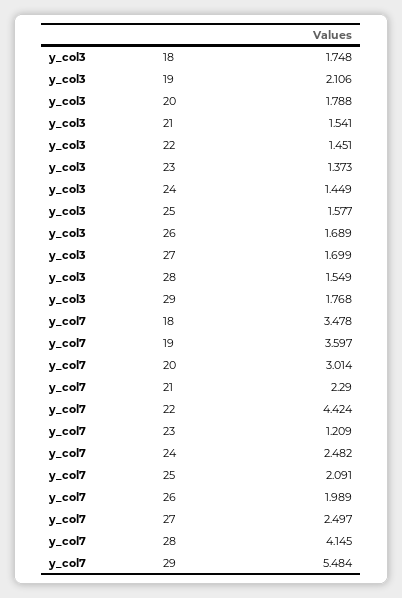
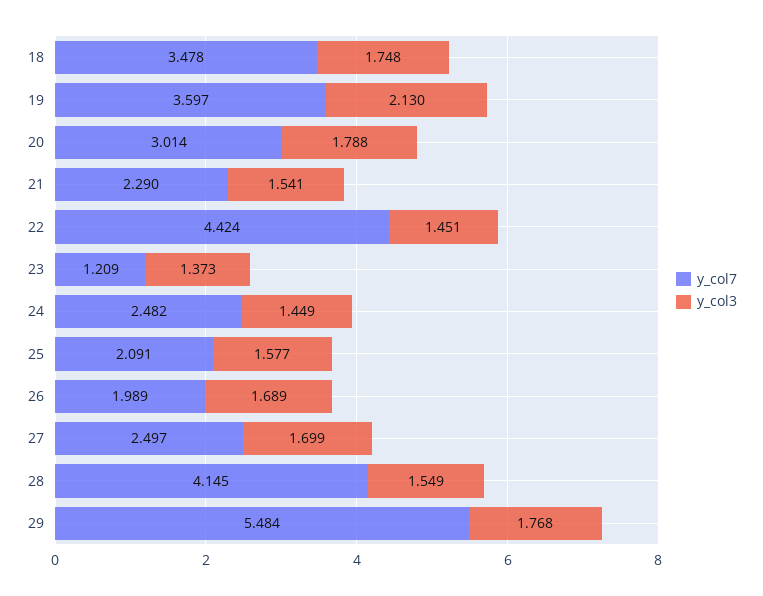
y_col3, 19: 2.106 -> 2.13

